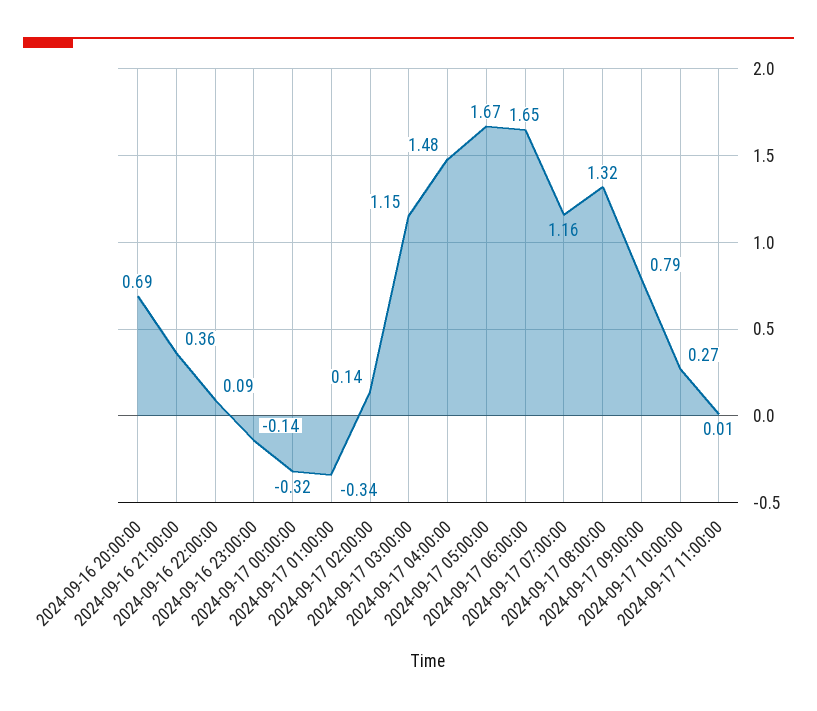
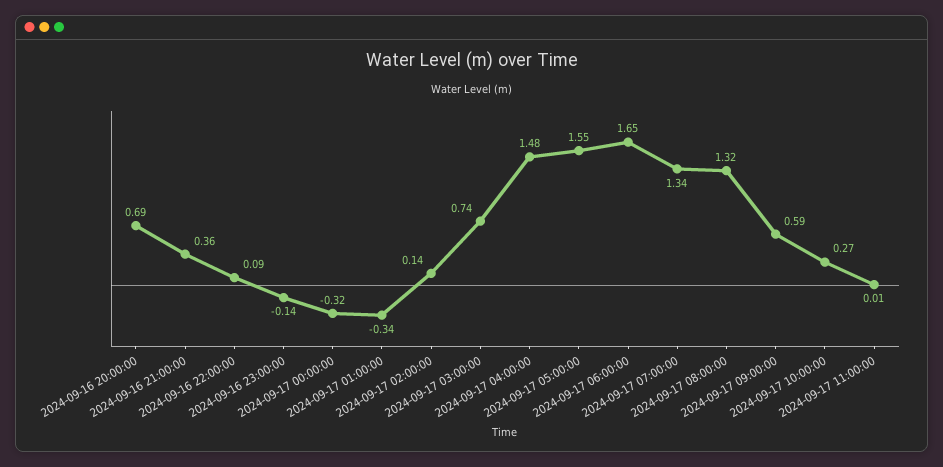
2024-09-17 03:00:00: 1.15 -> 0.74
2024-09-17 05:00:00: 1.67 -> 1.55
2024-09-17 07:00:00: 1.16 -> 1.34
2024-09-17 09:00:00: 0.79 -> 0.59

